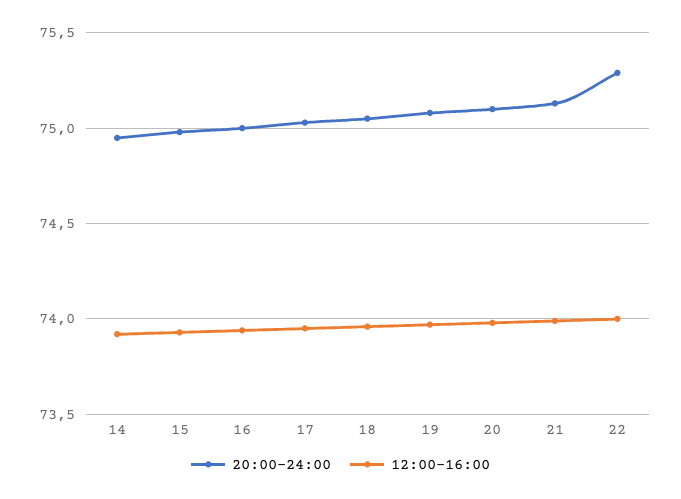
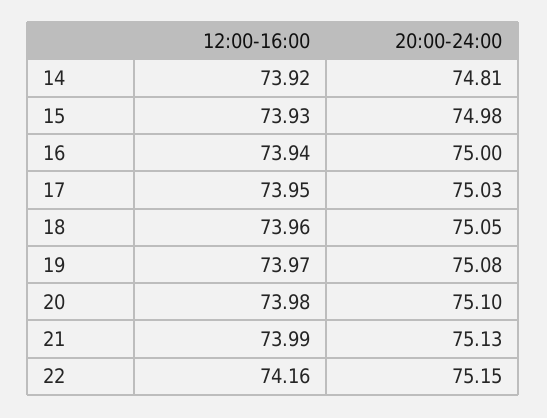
20:00-24:00, 14: 74.95 -> 74.81
20:00-24:00, 22: 75.3 -> 75.15
12:00-16:00, 22: 74 -> 74.16

